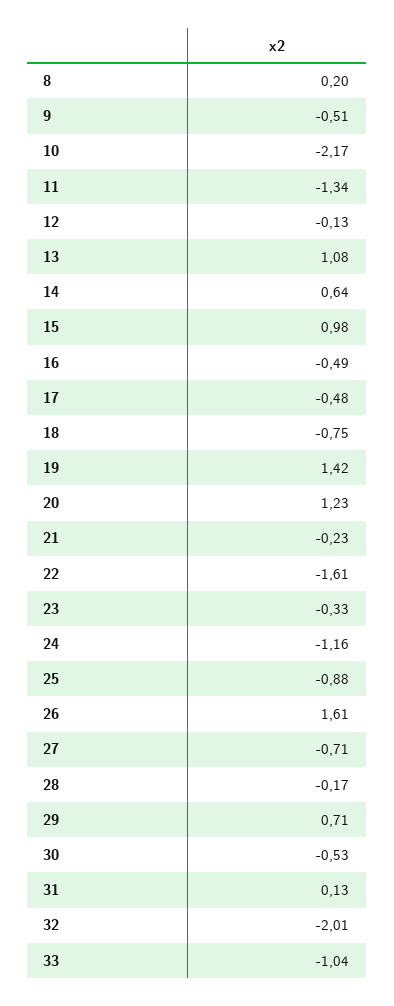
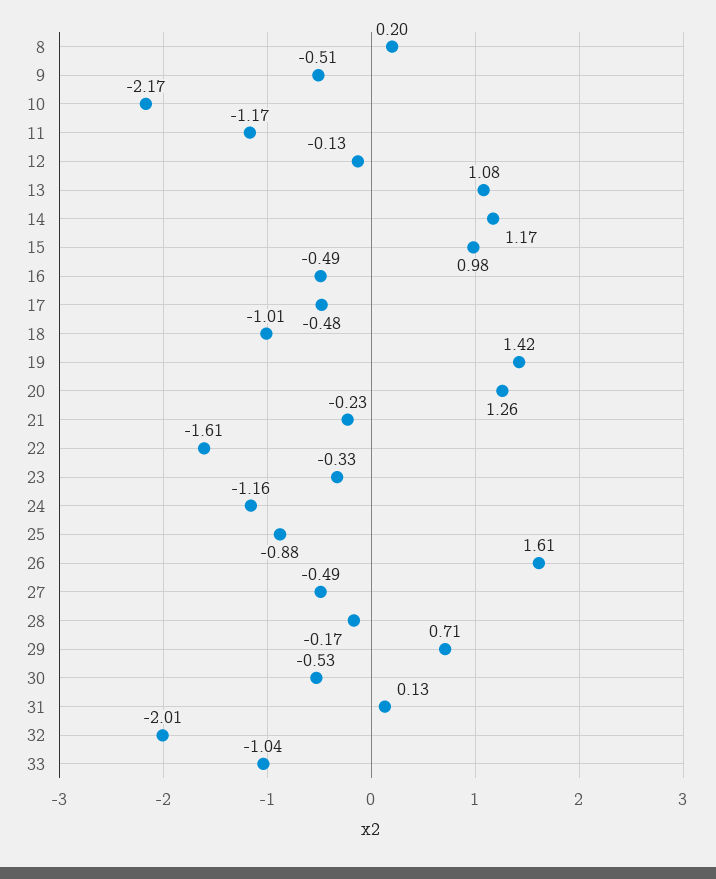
11: -1.34 -> -1.17
14: 0.64 -> 1.17
18: -0.75 -> -1.01
20: 1.23 -> 1.26
27: -0.71 -> -0.49

